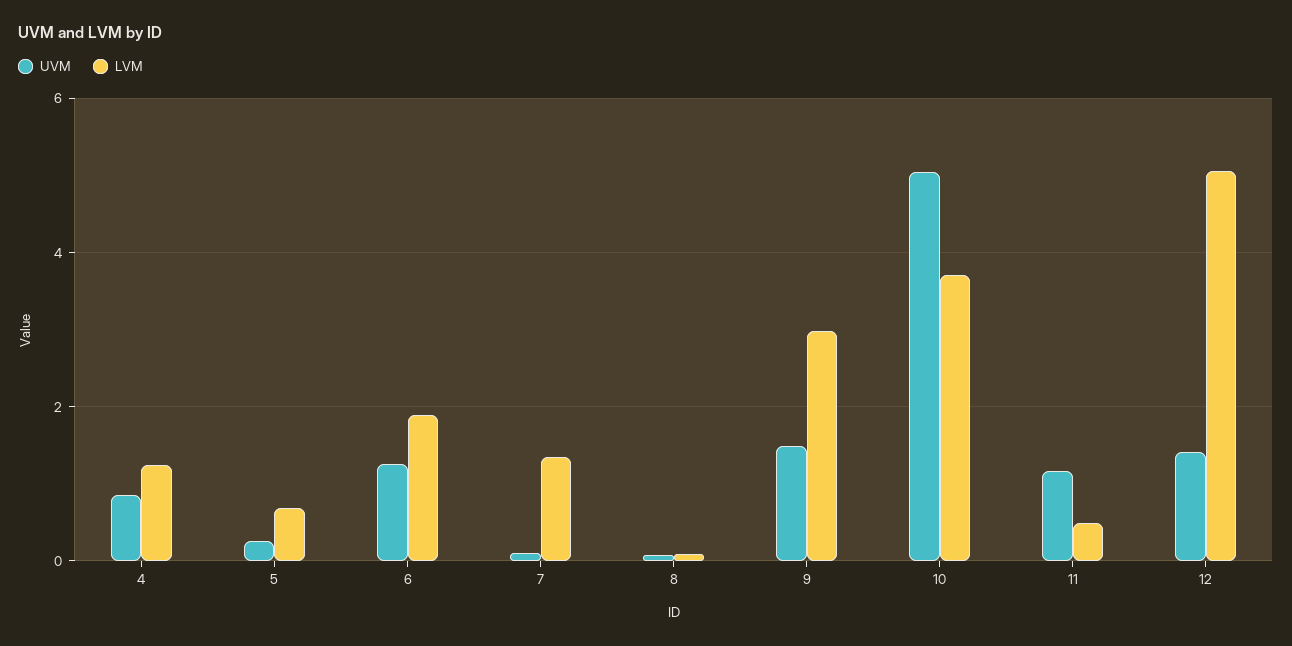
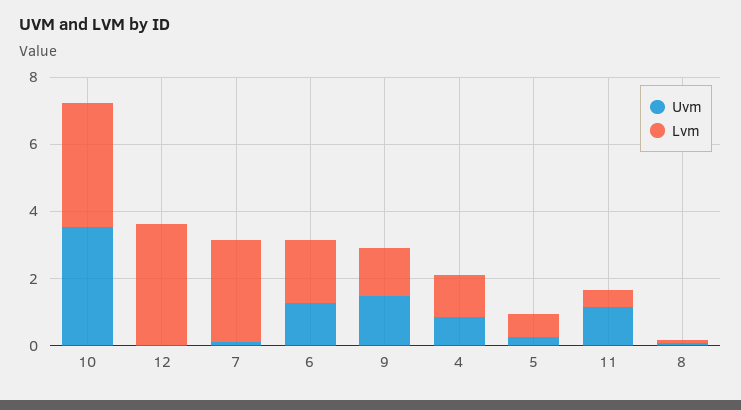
LVM, 7: 1.4 -> 3
LVM, 9: 3 -> 1.5
UVM, 10: 5 -> 3.5
UVM, 12: 1.4 -> 0
LVM, 12: 5 -> 3.5

